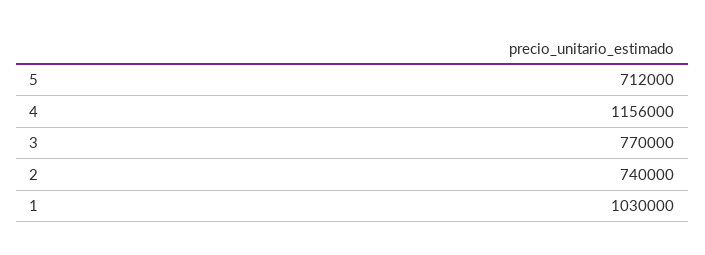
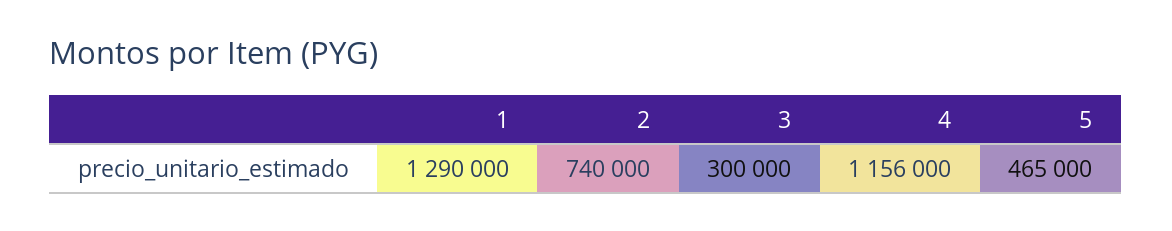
5: 712000 -> 465000
3: 770000 -> 300000
1: 1030000 -> 1290000

